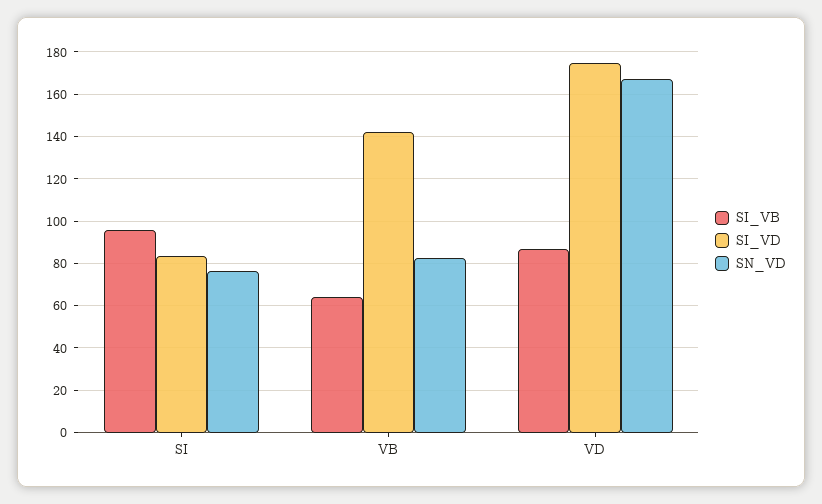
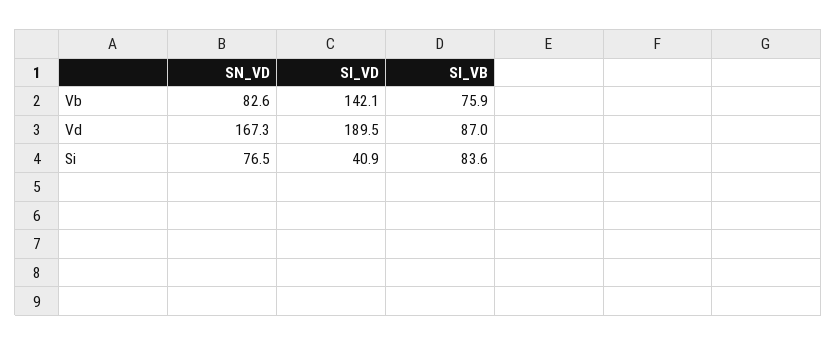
SI_VB, SI: 95 -> 83.6
SI_VD, SI: 85 -> 40.9
SI_VB, VB: 65 -> 75.9
SI_VD, VD: 175 -> 189.5

